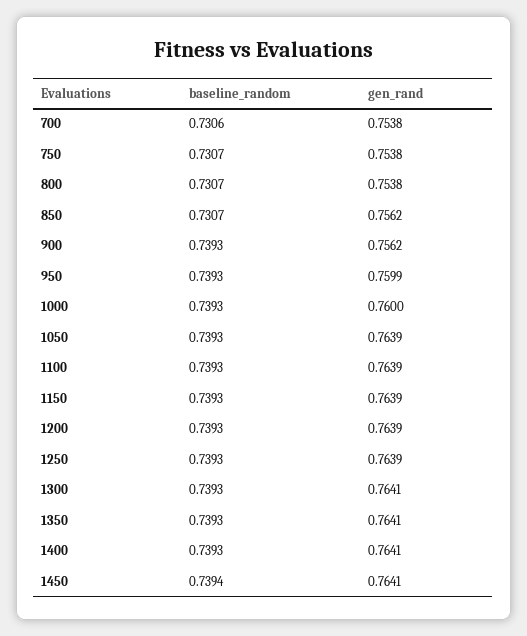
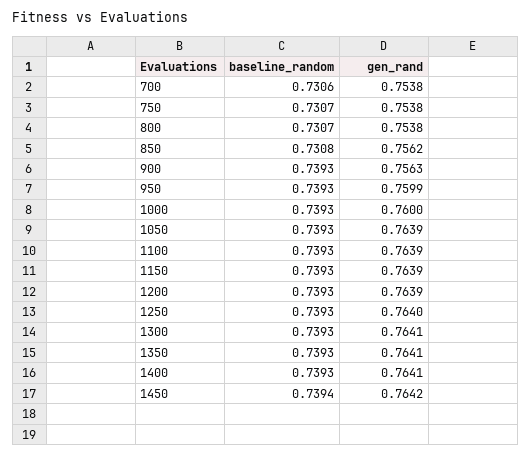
baseline_random, 850: 0.7307 -> 0.7308
gen_rand, 900: 0.7562 -> 0.7563
gen_rand, 1250: 0.7639 -> 0.764
gen_rand, 1450: 0.7641 -> 0.7642

